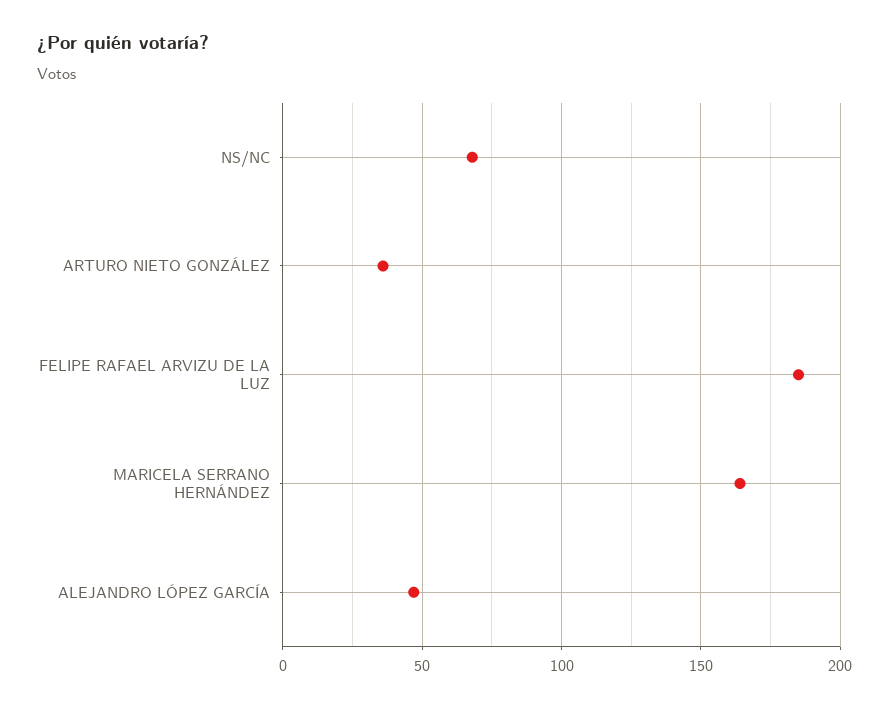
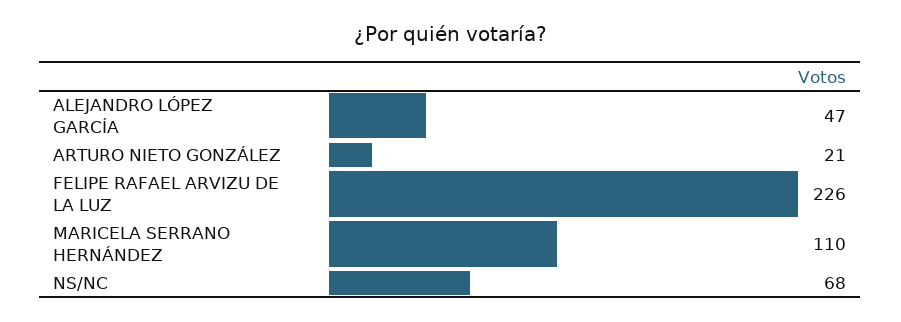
ARTURO NIETO GONZÁLEZ: 35 -> 21
FELIPE RAFAEL ARVIZU DE LA LUZ: 185 -> 226
MARICELA SERRANO HERNÁNDEZ: 165 -> 110

